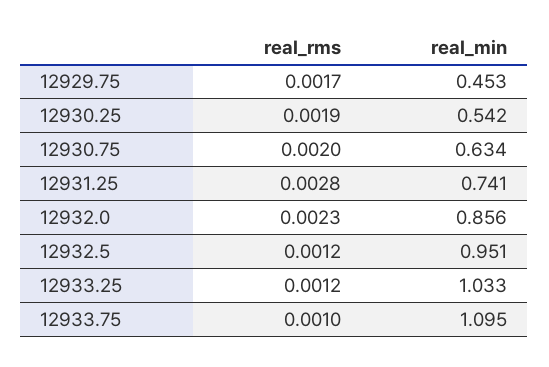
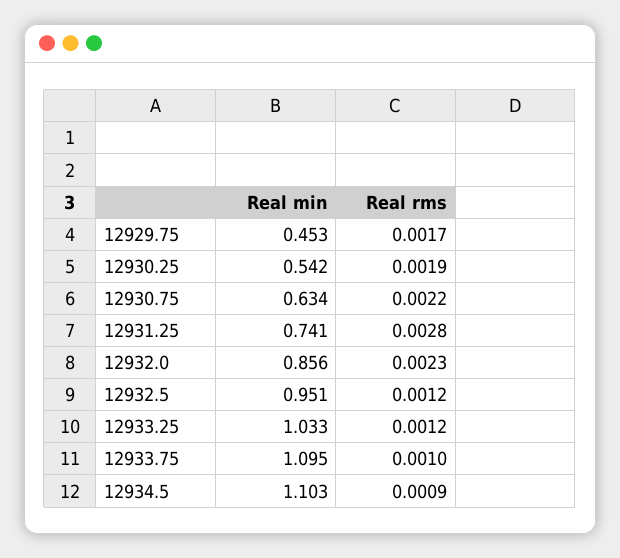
real_rms, 12930.75: 0.002 -> 0.0022
real_min, 12934.5: none -> 1.103
real_rms, 12934.5: none -> 0.0009

